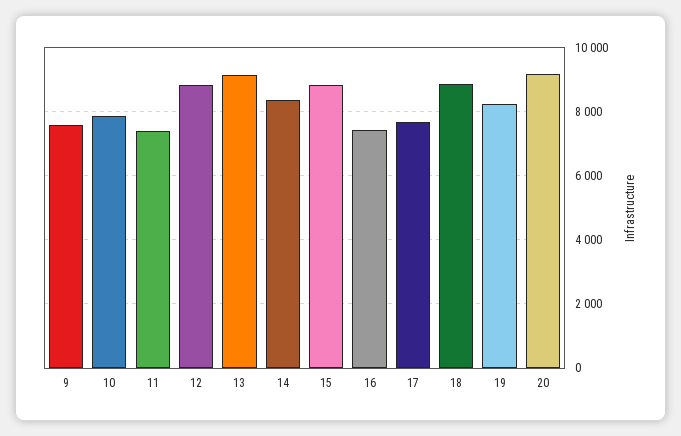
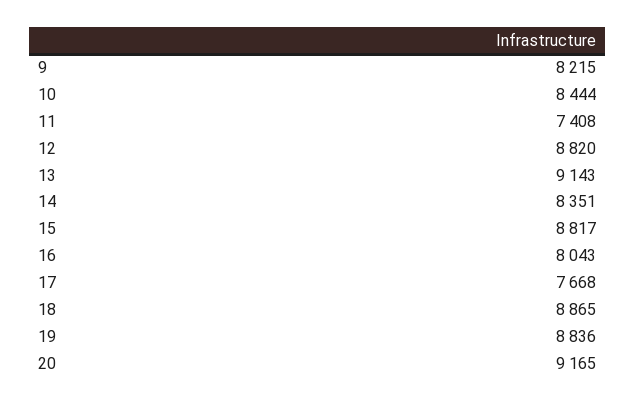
9: 7600 -> 8215
10: 7800 -> 8444
16: 7400 -> 8043
19: 8200 -> 8836

